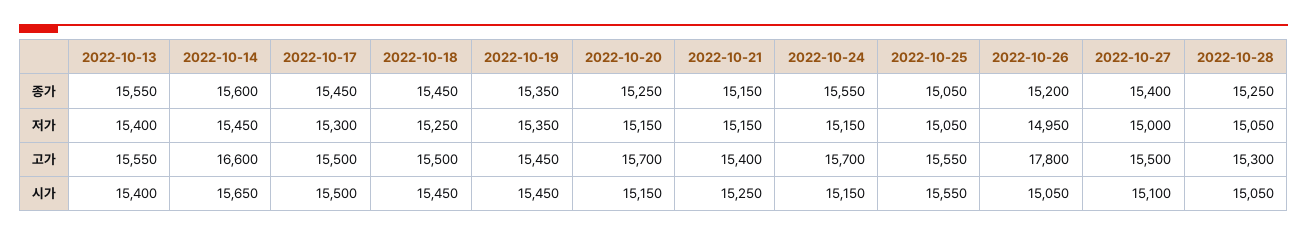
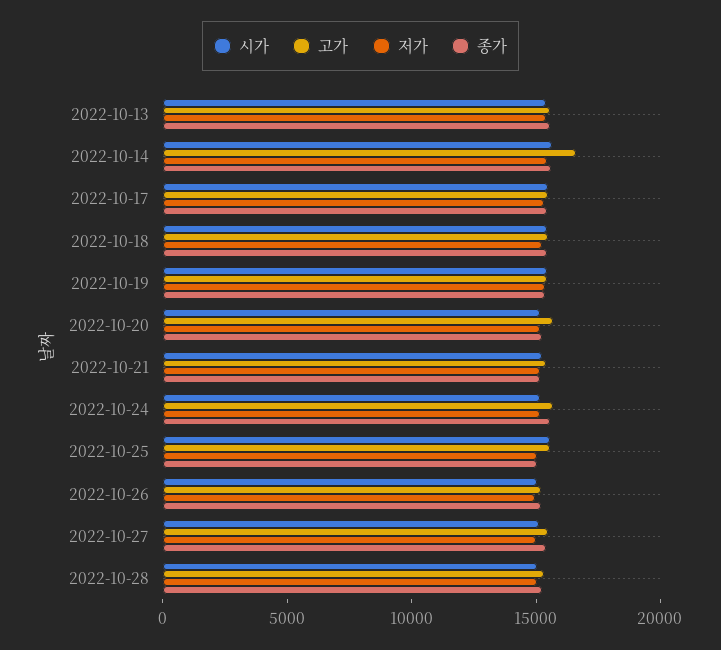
고가, 2022-10-26: 17800 -> 15000

